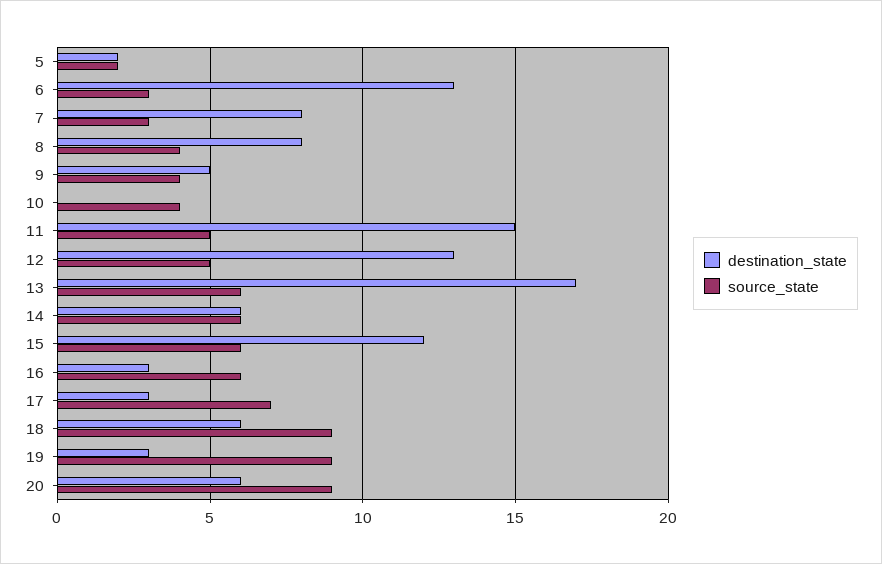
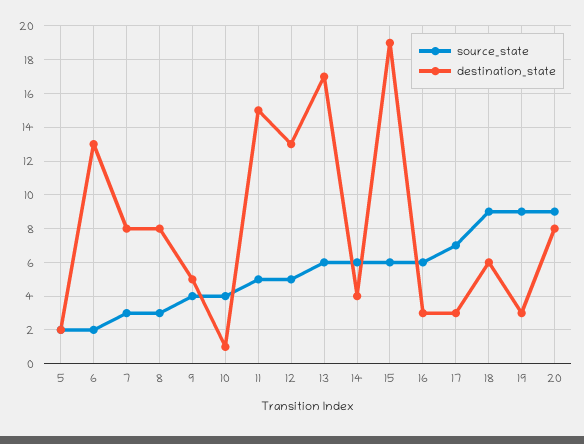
source_state, 6: 3 -> 2
source_state, 8: 4 -> 3
destination_state, 10: 0 -> 1
destination_state, 14: 6 -> 4
destination_state, 15: 12 -> 19
destination_state, 20: 6 -> 8

